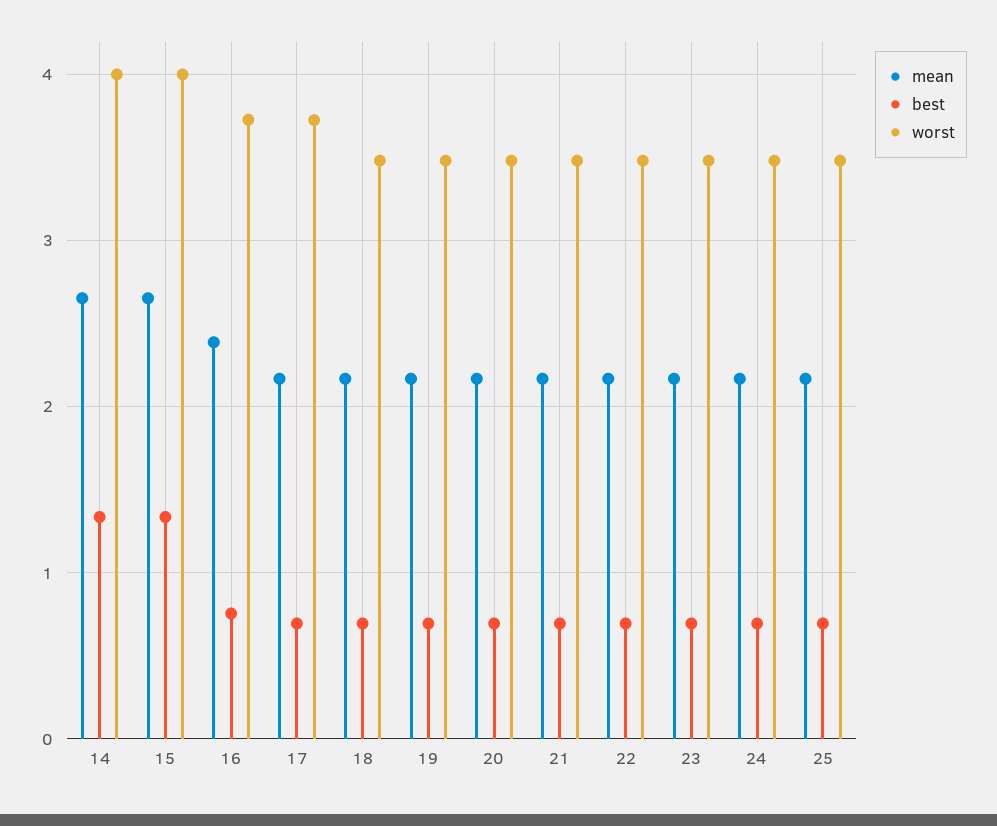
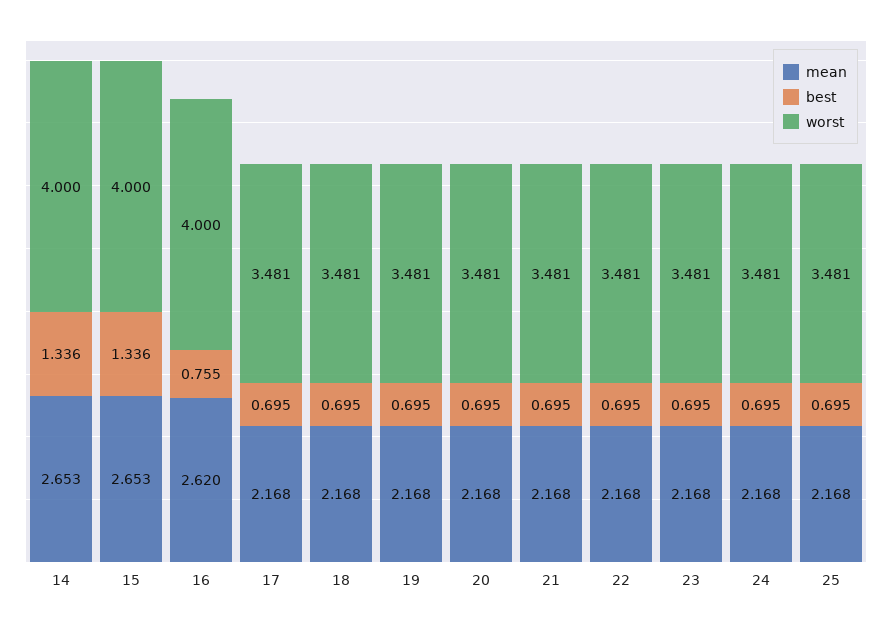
mean, 16: 2.4 -> 2.62
worst, 16: 3.7 -> 4
worst, 17: 3.7 -> 3.481

